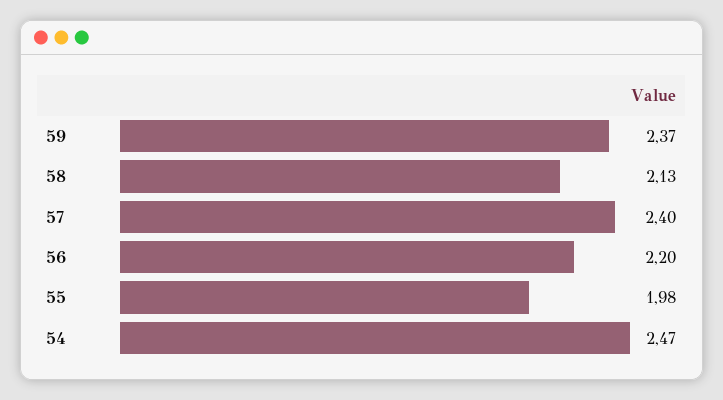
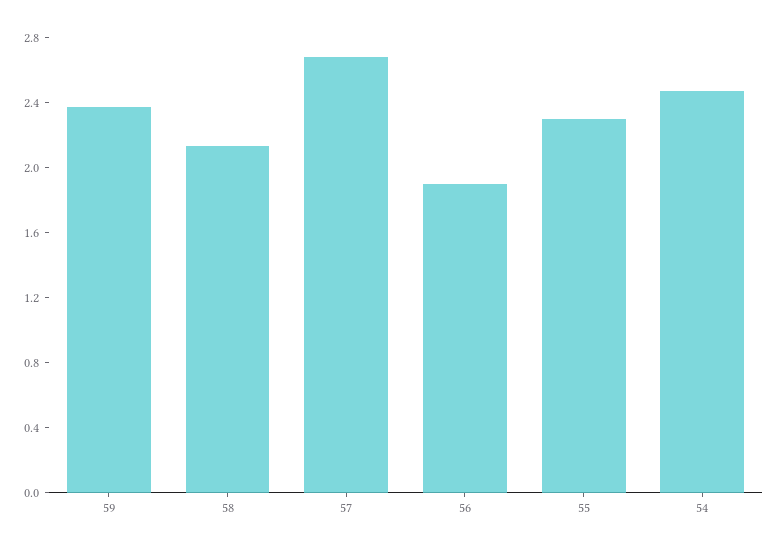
57: 2.4 -> 2.7
56: 2.2 -> 1.9
55: 1.98 -> 2.3

